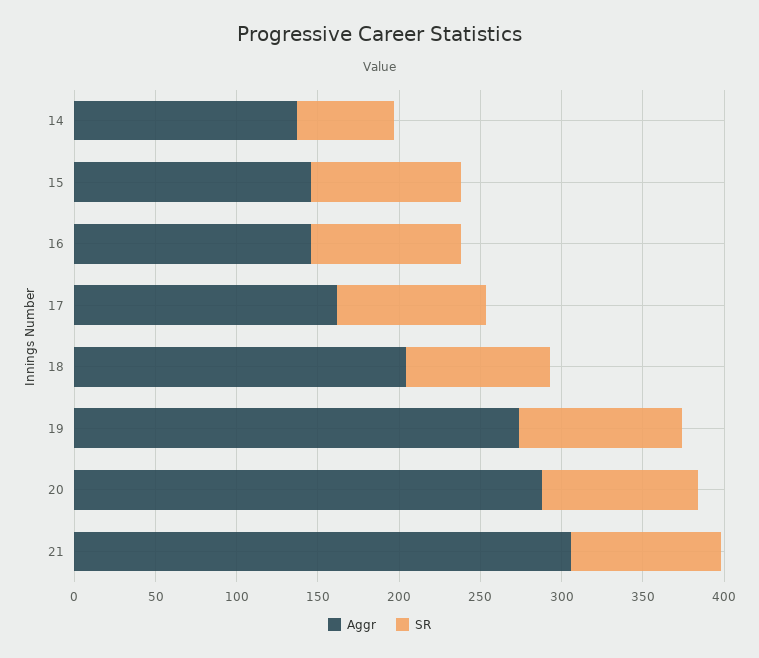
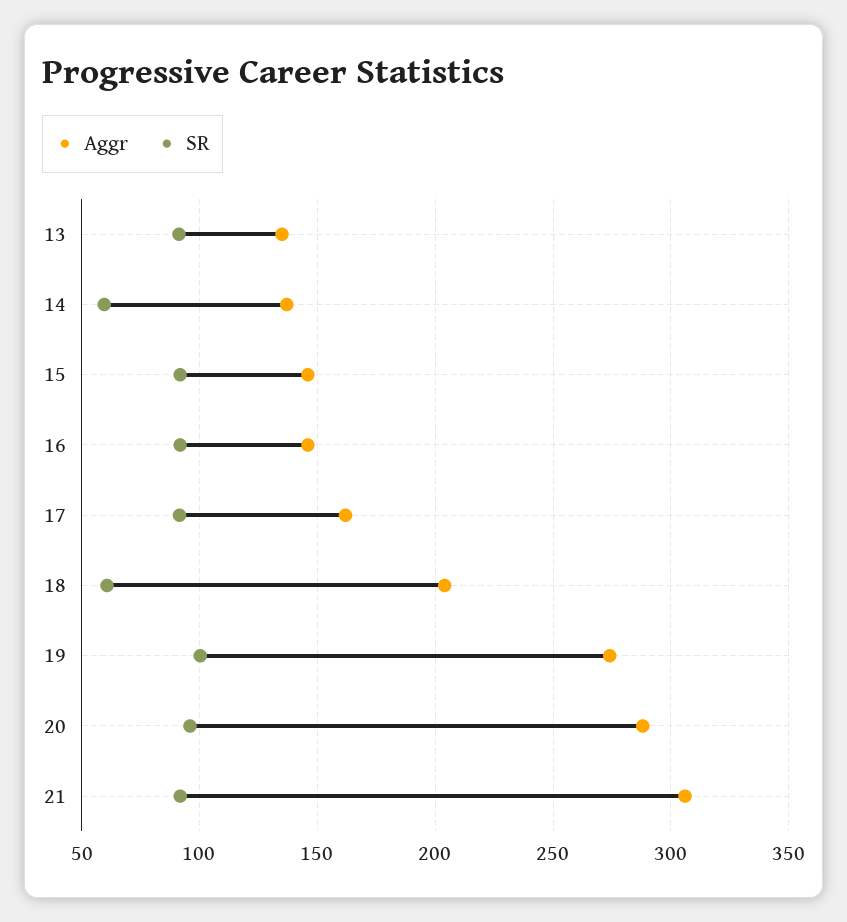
SR, 18: 90 -> 60
Aggr, 13: none -> 135
SR, 13: none -> 90

